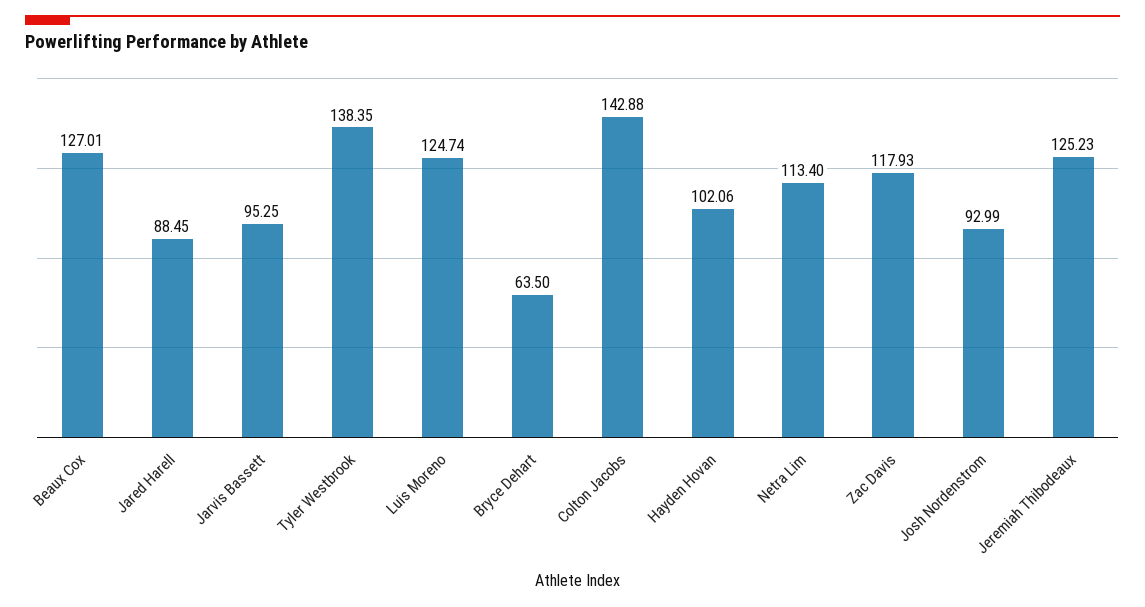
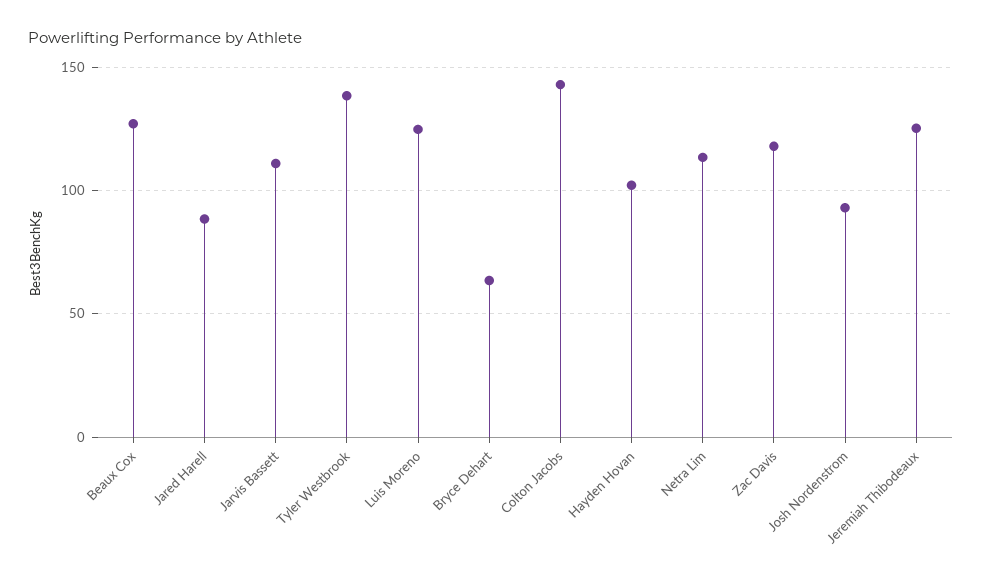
Jarvis Bassett: 95.25 -> 110

